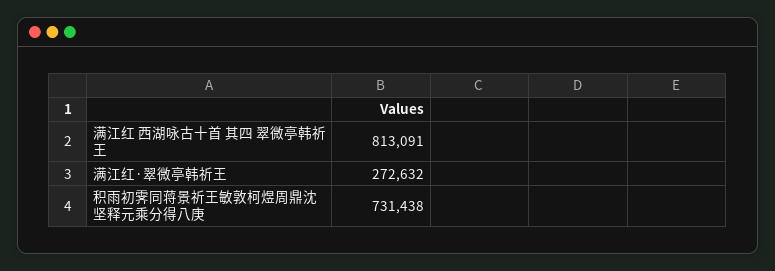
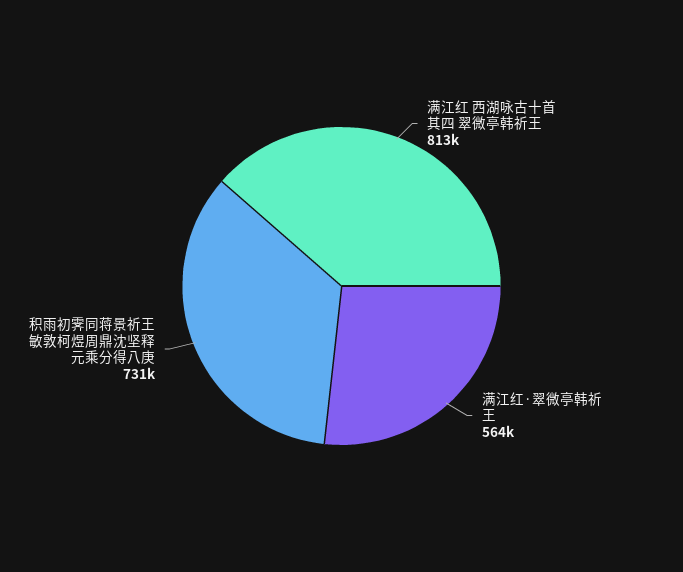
满江红·翠微亭韩祈王: 272632 -> 564000

